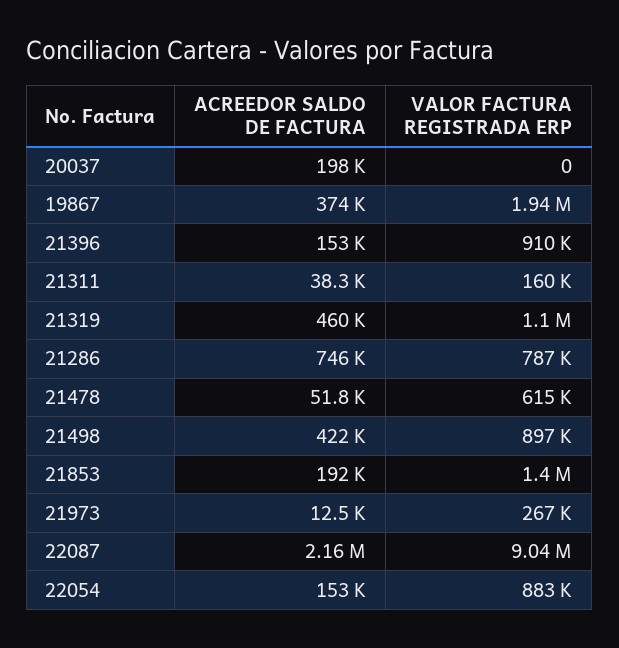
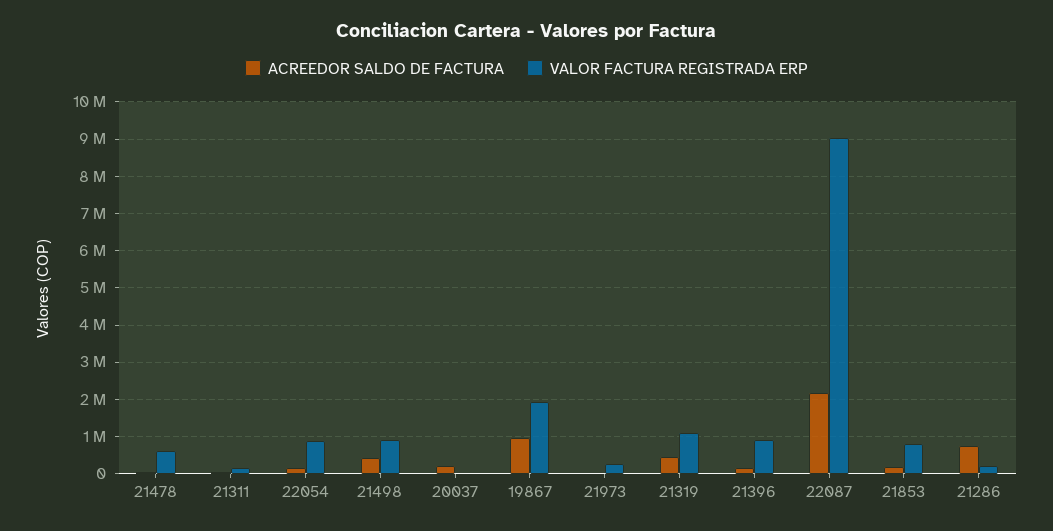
ACREEDOR SALDO DE FACTURA, 19867: 374000 -> 1000000
VALOR FACTURA REGISTRADA ERP, 21286: 787000 -> 200000
VALOR FACTURA REGISTRADA ERP, 21853: 1400000 -> 800000

